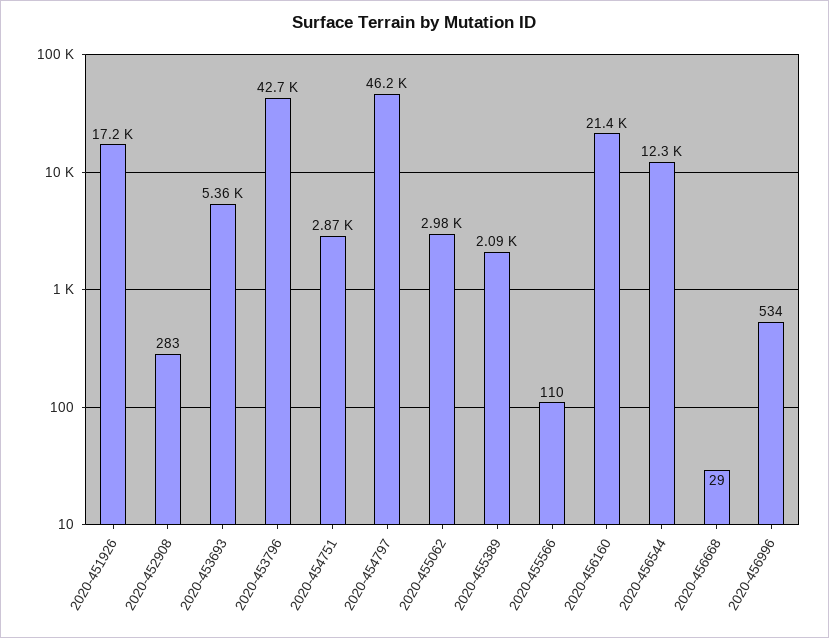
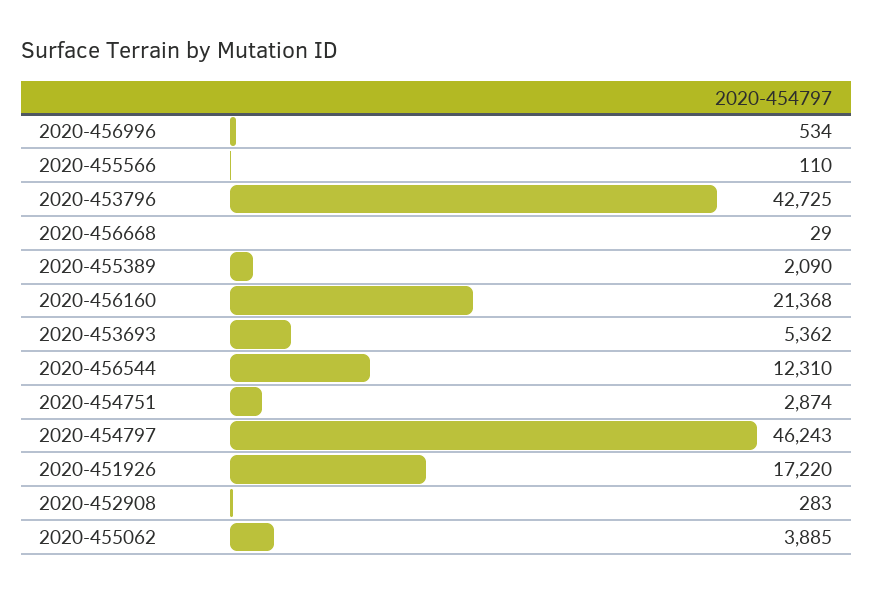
2020-455062: 2980 -> 3885

